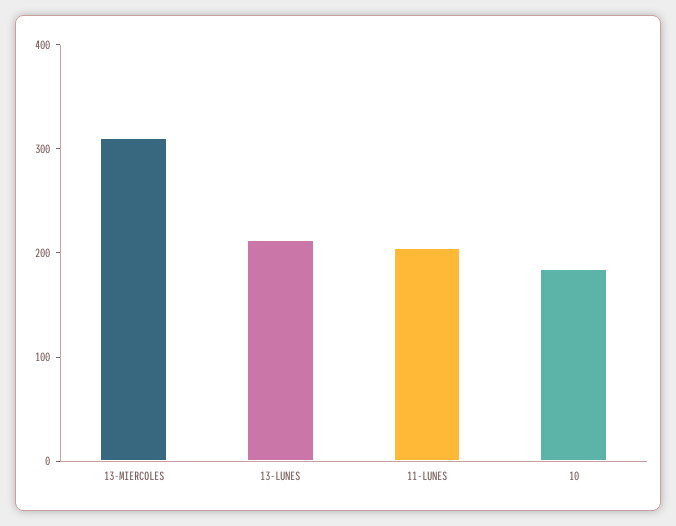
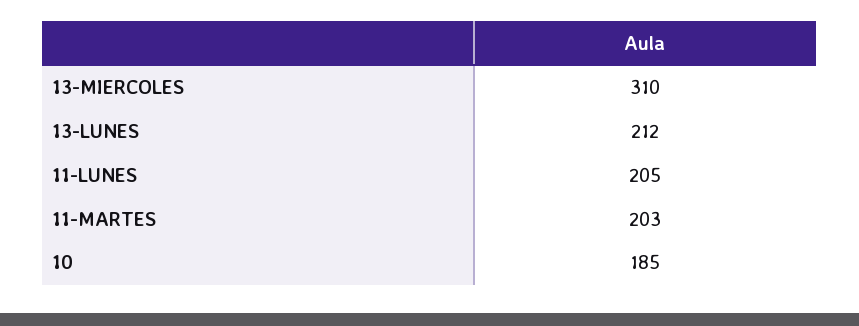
11-MARTES: none -> 203

